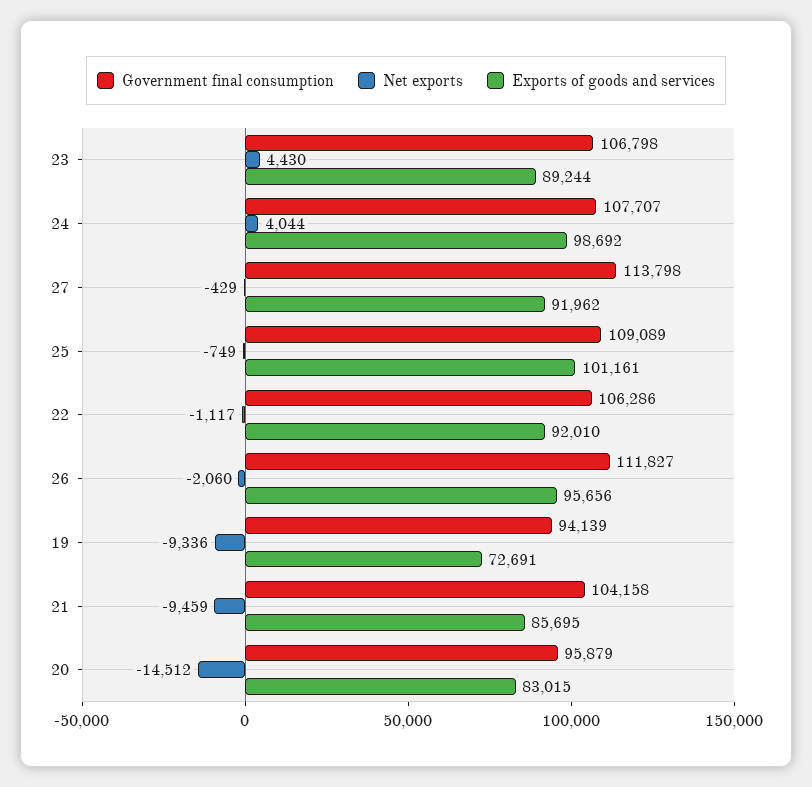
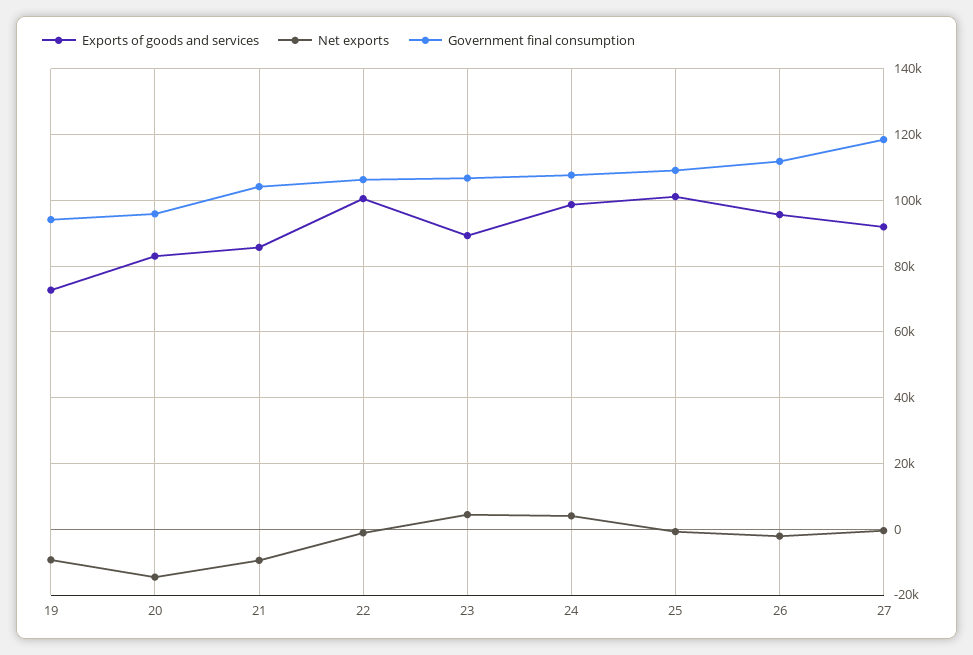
Government final consumption, 27: 113798 -> 118000
Exports of goods and services, 22: 92010 -> 100000

